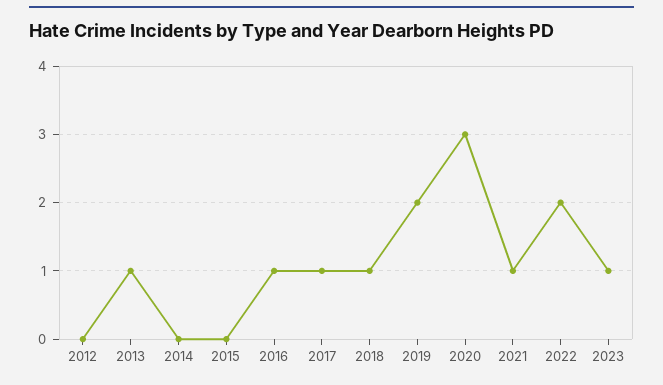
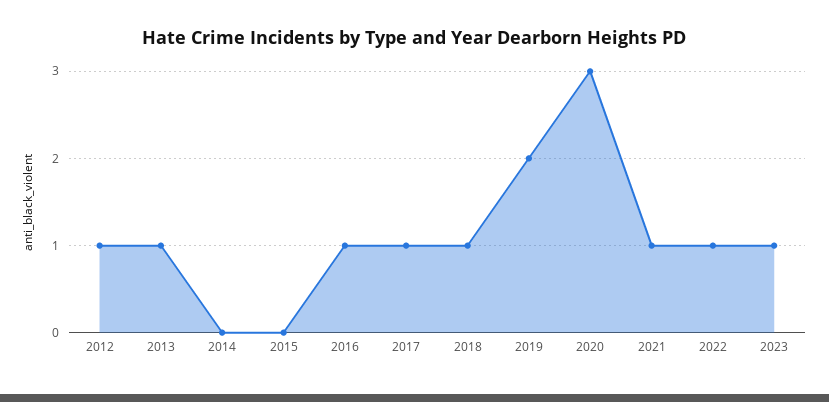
2012: 0 -> 1
2022: 2 -> 1

